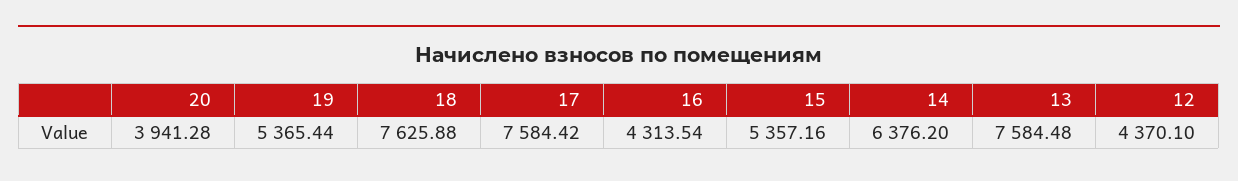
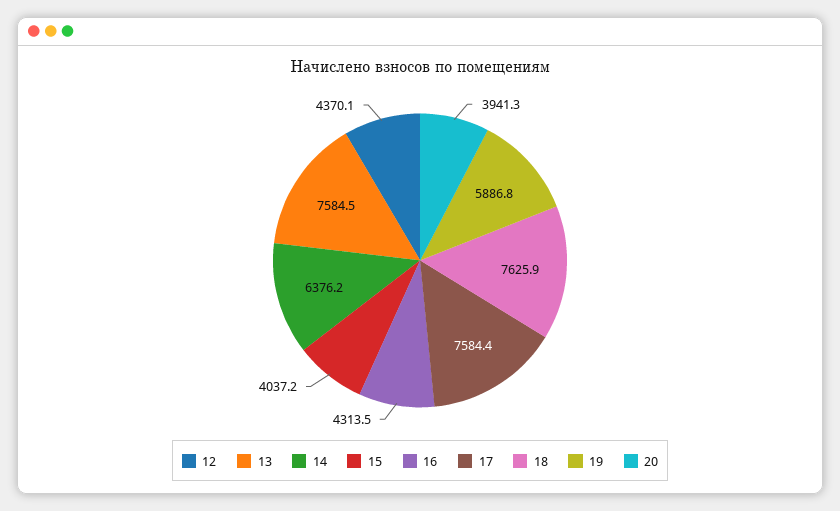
19: 5365.44 -> 5886.8
15: 5357.16 -> 4037.2

